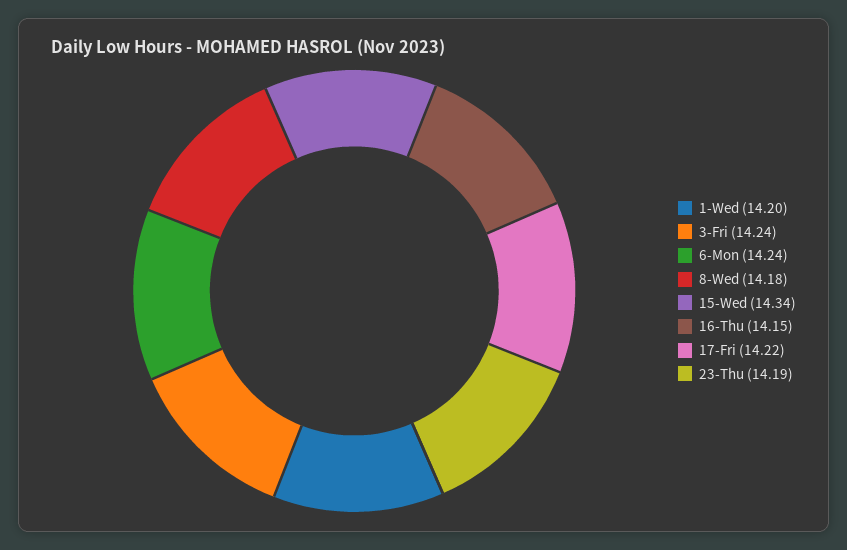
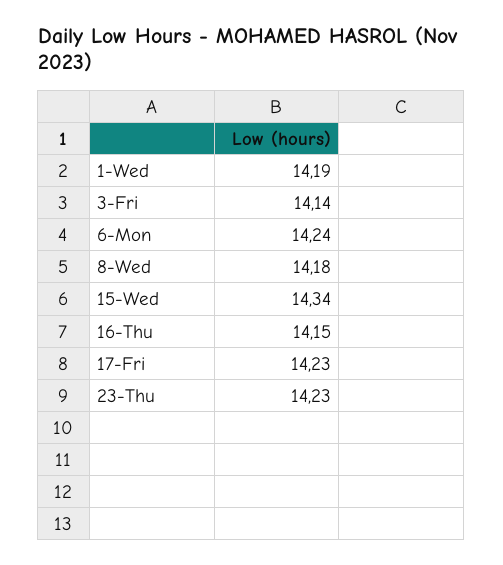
1-Wed: 14.2 -> 14.19
3-Fri: 14.24 -> 14.14
17-Fri: 14.22 -> 14.23
23-Thu: 14.19 -> 14.23

